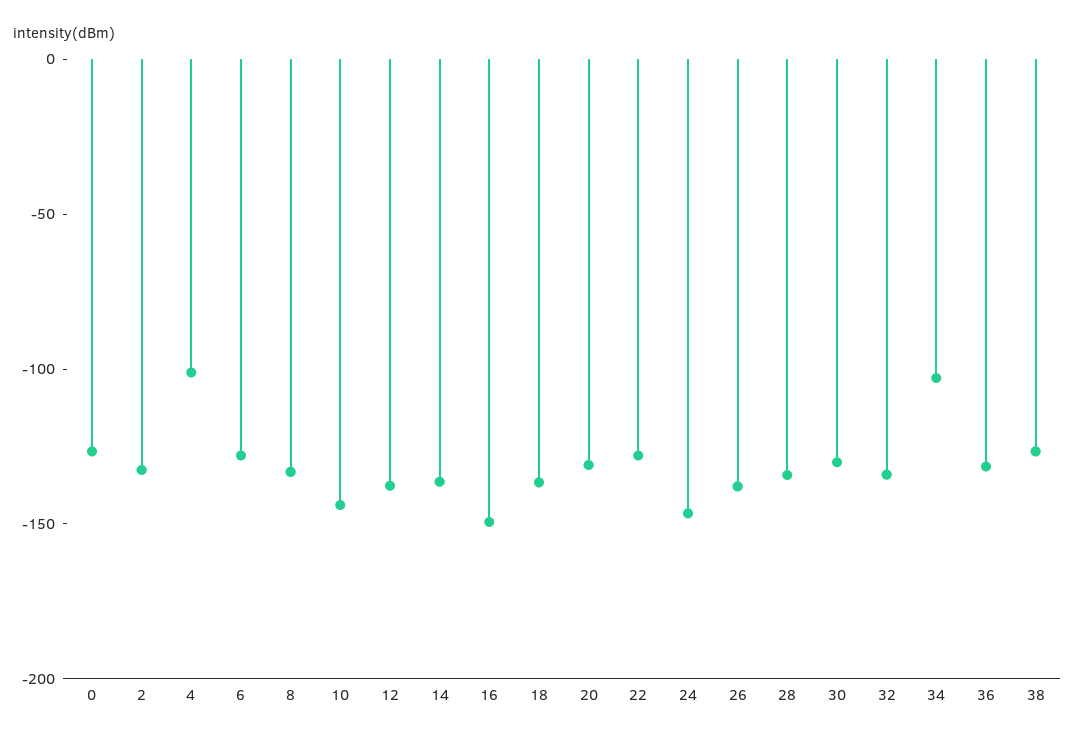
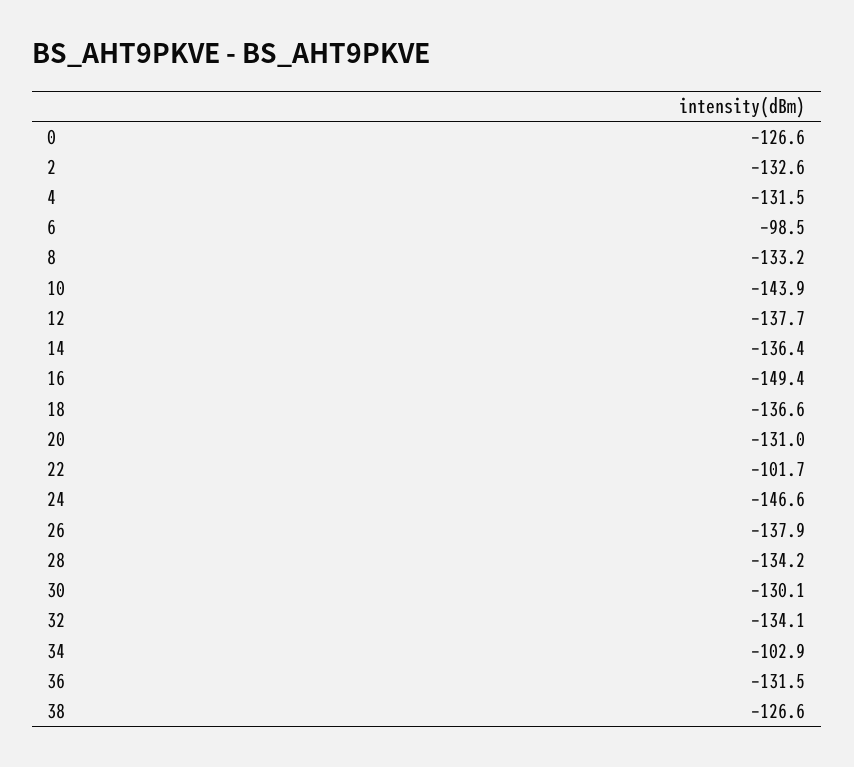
4: -100 -> -131.5
6: -130 -> -98.5
22: -130 -> -101.7

